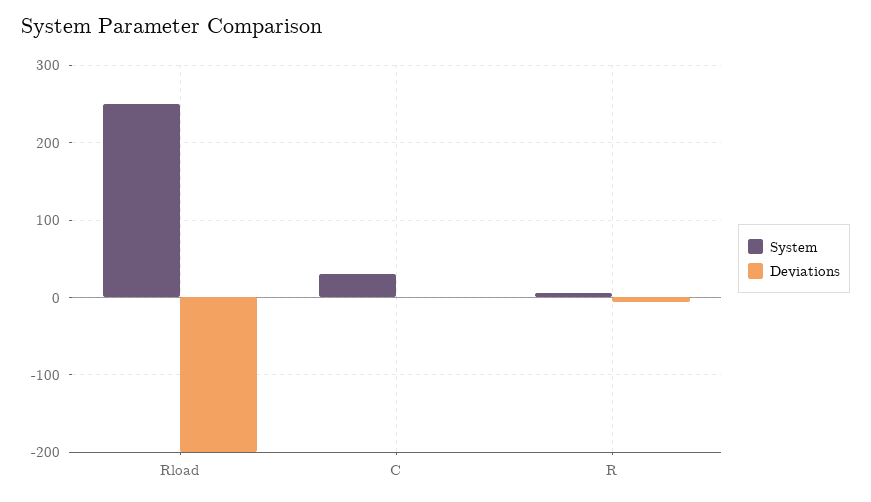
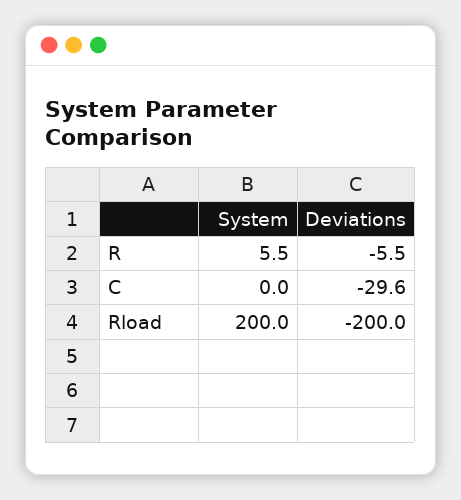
System, Rload: 250 -> 200
System, C: 30 -> 0
Deviations, C: 0 -> -29.6

